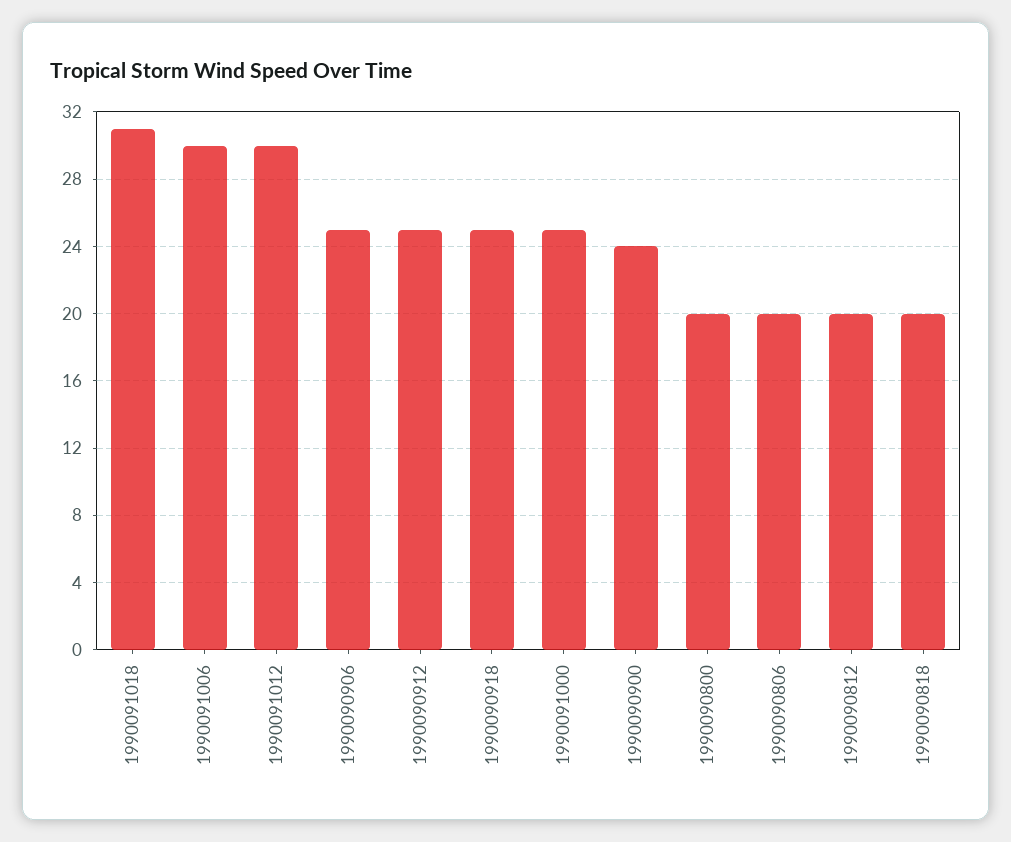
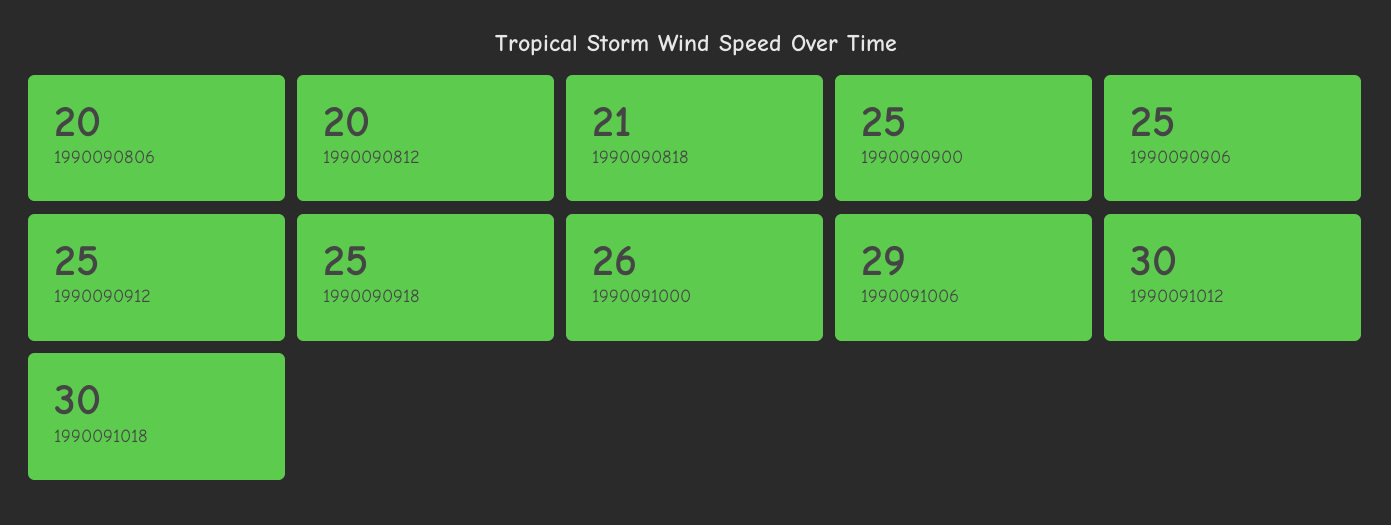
1990091018: 31 -> 30
1990091006: 30 -> 29
1990091000: 25 -> 26
1990090900: 24 -> 25
1990090800: 20 -> none
1990090818: 20 -> 21

